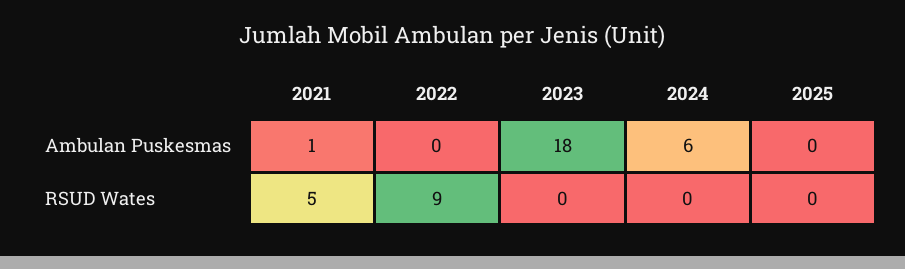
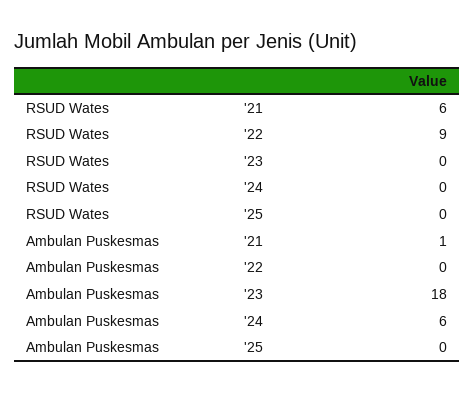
2021, RSUD Wates: 5 -> 6

